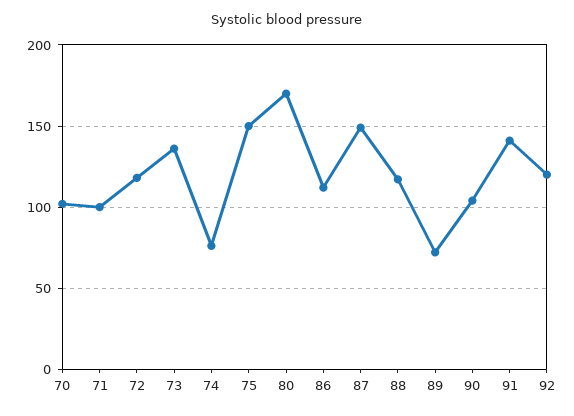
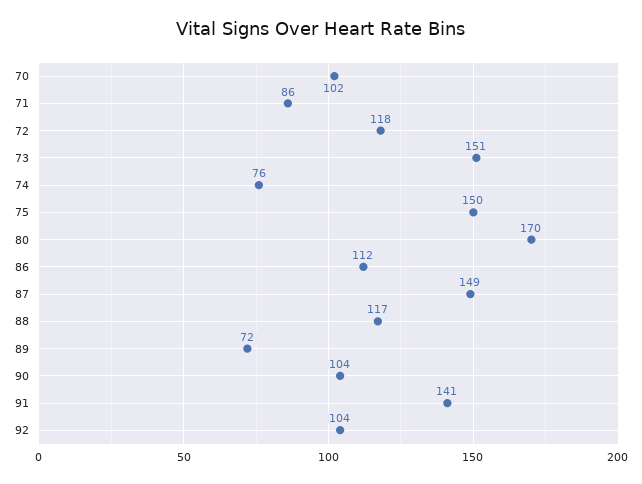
71: 100 -> 86
73: 135 -> 151
92: 120 -> 104

